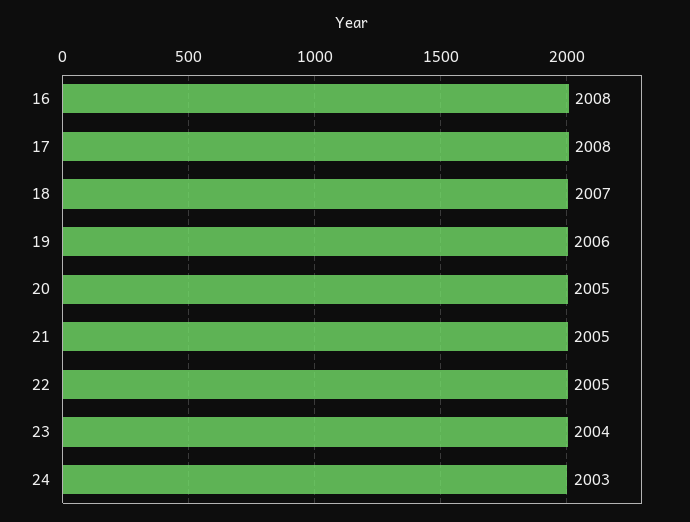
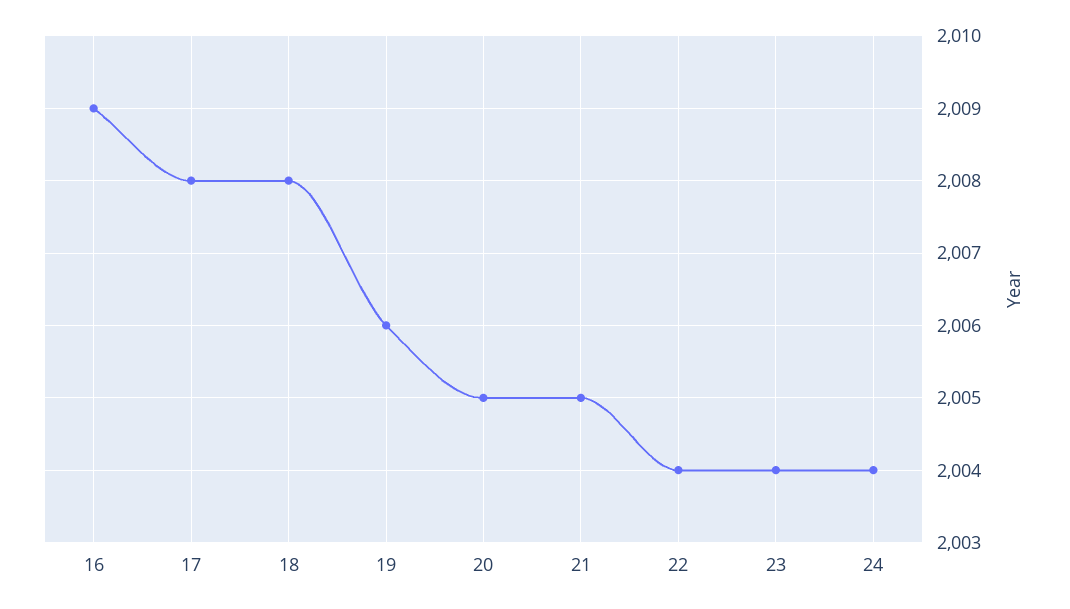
16: 2008 -> 2009
18: 2007 -> 2008
22: 2005 -> 2004
24: 2003 -> 2004

